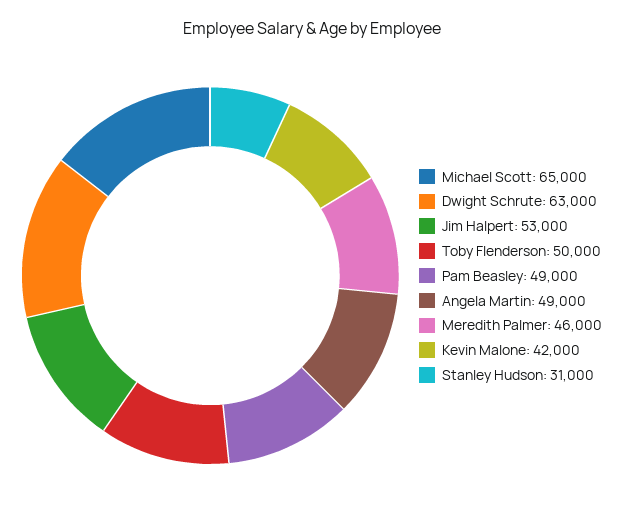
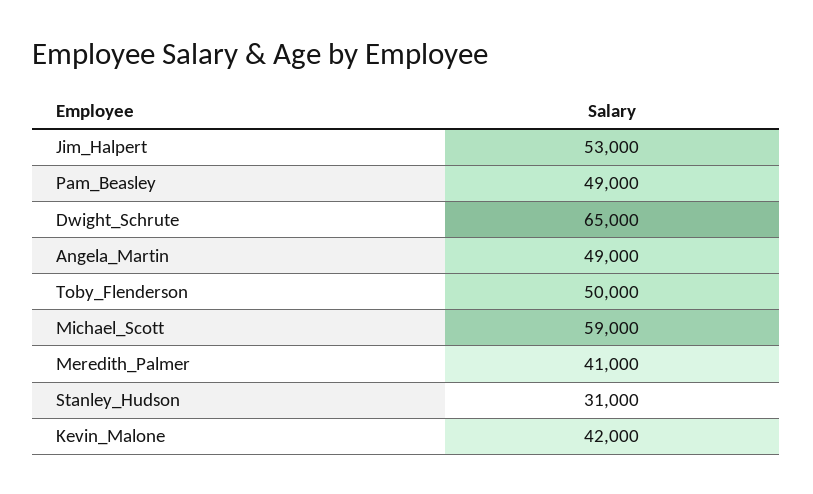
Michael Scott: 65000 -> 59000
Dwight Schrute: 63000 -> 65000
Meredith Palmer: 46000 -> 41000

